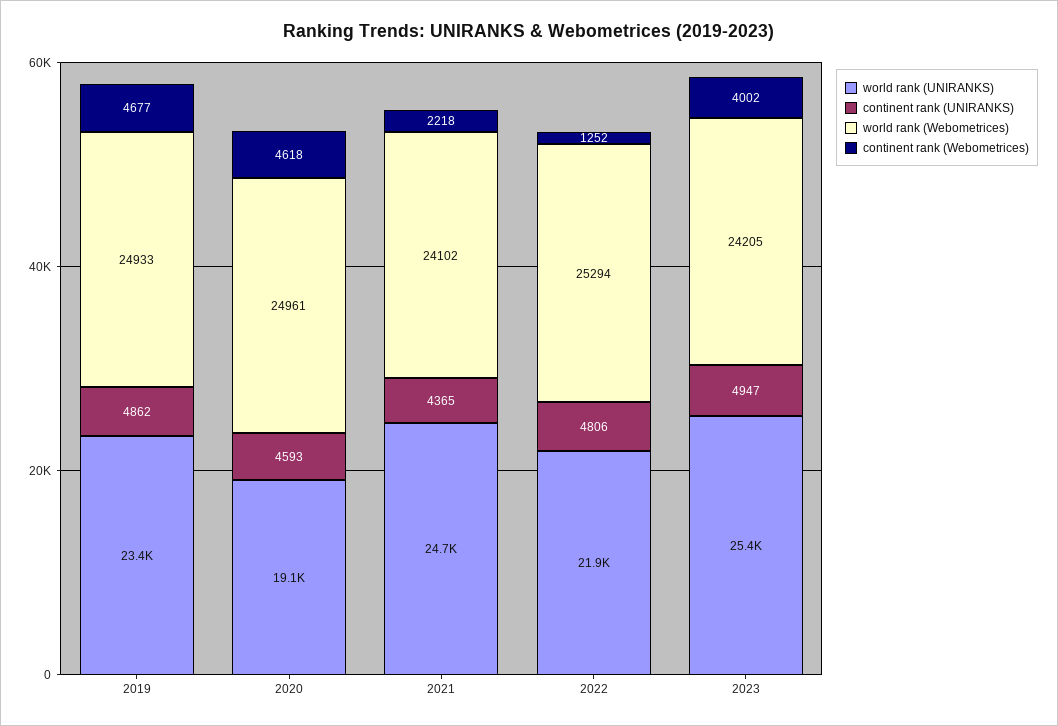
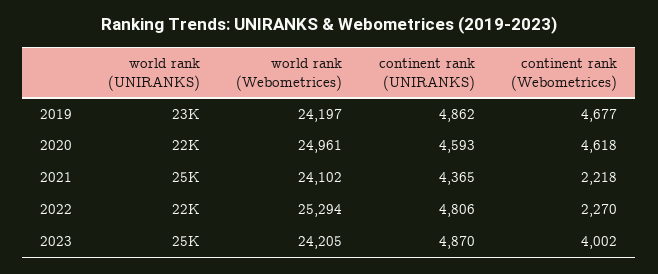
world rank (Webometrices), 2019: 24933 -> 24197
world rank (UNIRANKS), 2020: 19100 -> 22000
continent rank (Webometrices), 2022: 1252 -> 2270
continent rank (UNIRANKS), 2023: 4947 -> 4870

